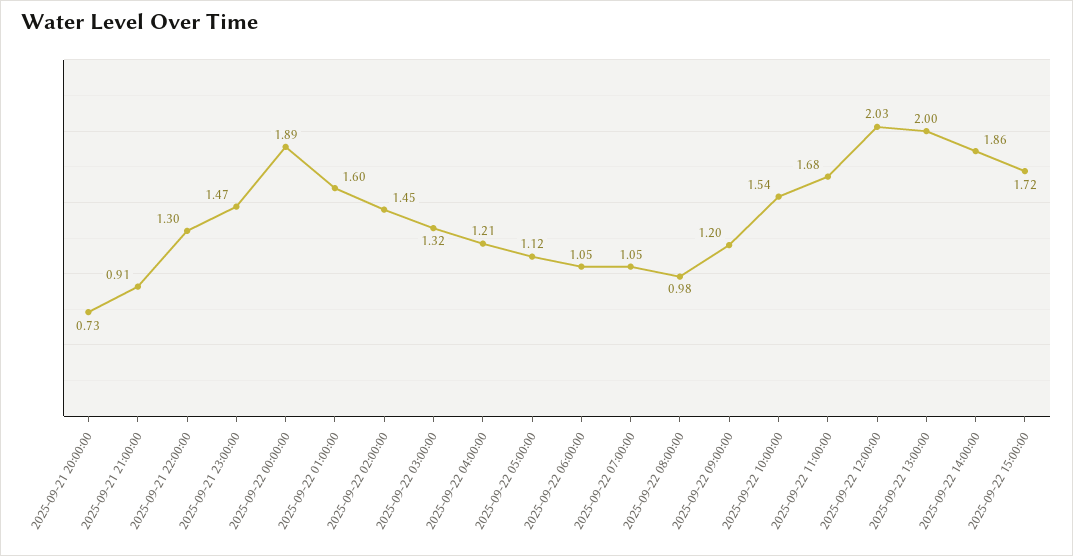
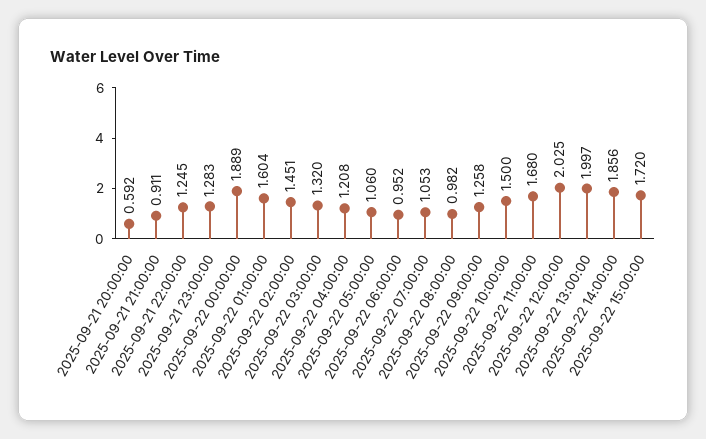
2025-09-21 20:00:00: 0.73 -> 0.592
2025-09-21 22:00:00: 1.3 -> 1.245
2025-09-21 23:00:00: 1.47 -> 1.283
2025-09-22 05:00:00: 1.12 -> 1.06
2025-09-22 06:00:00: 1.05 -> 0.952
2025-09-22 09:00:00: 1.2 -> 1.258
2025-09-22 10:00:00: 1.54 -> 1.5

